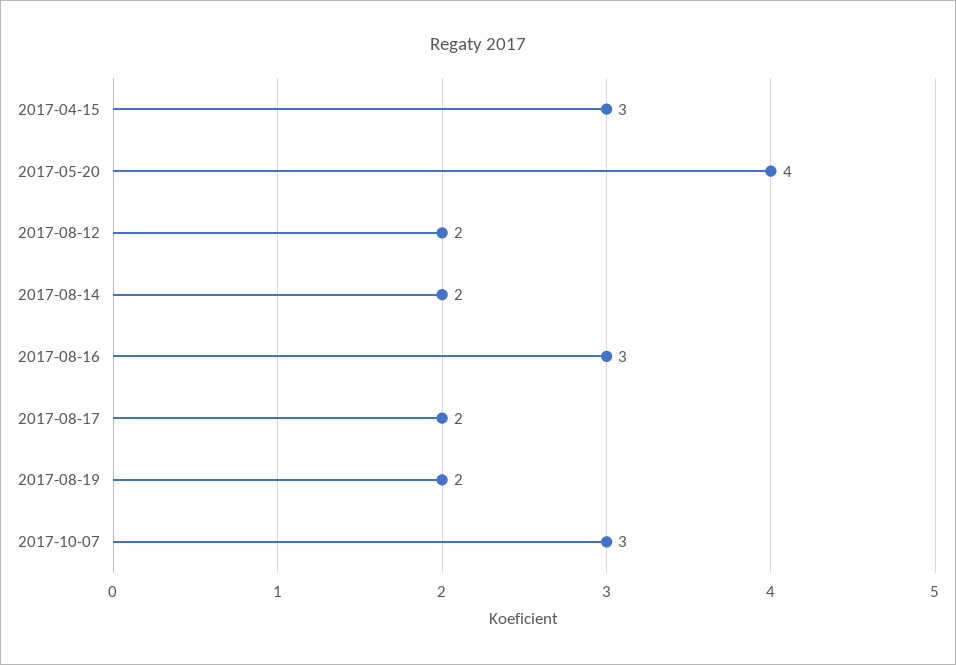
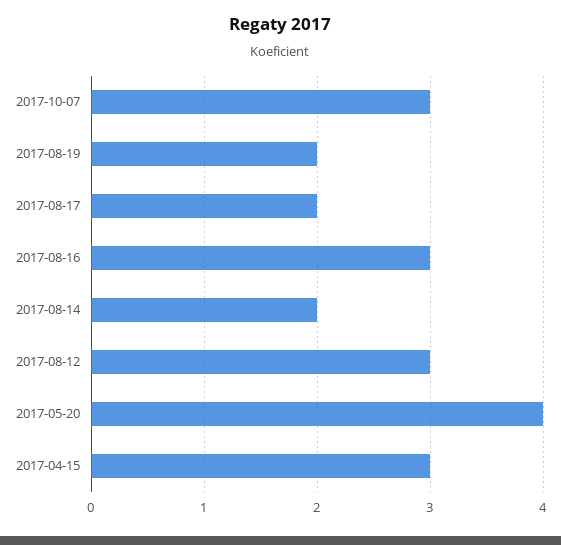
2017-08-12: 2 -> 3

